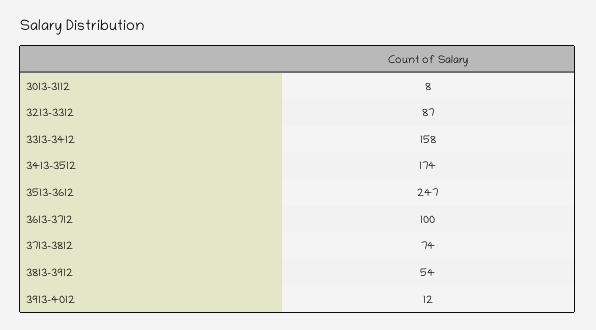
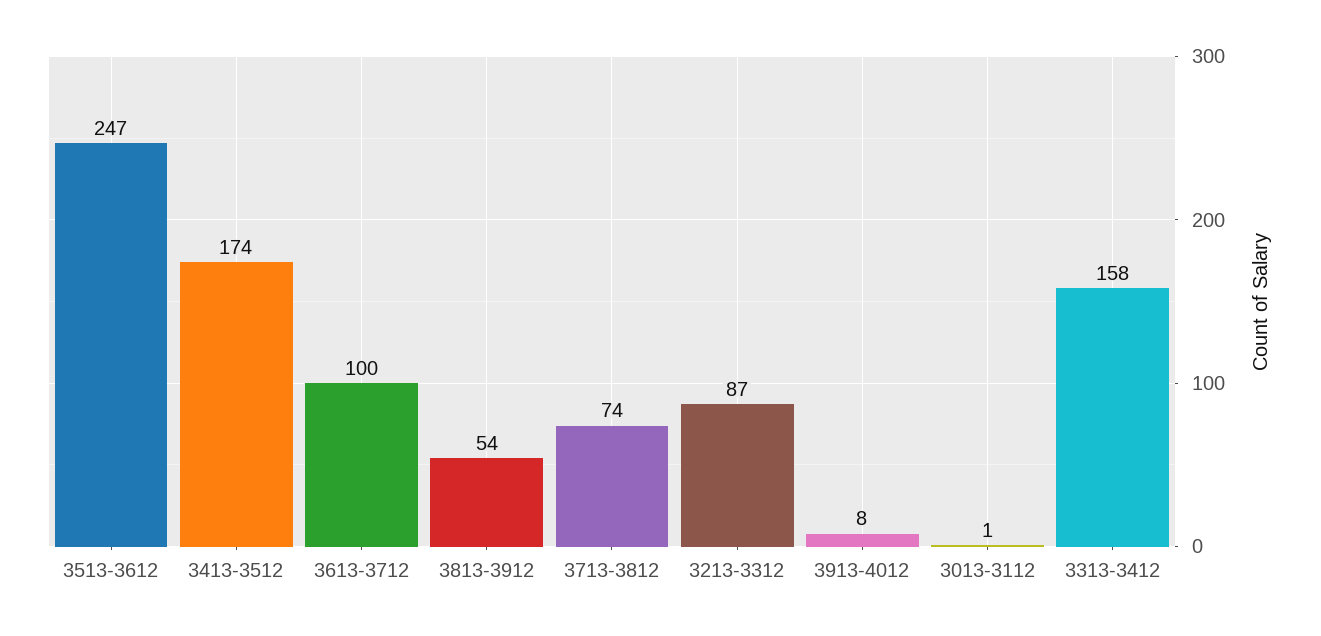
3013-3112: 8 -> 1
3913-4012: 12 -> 8

